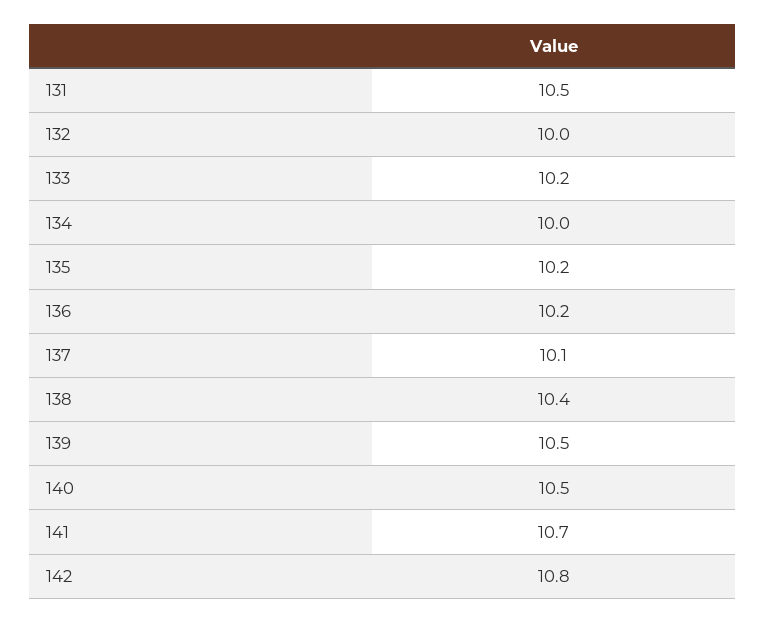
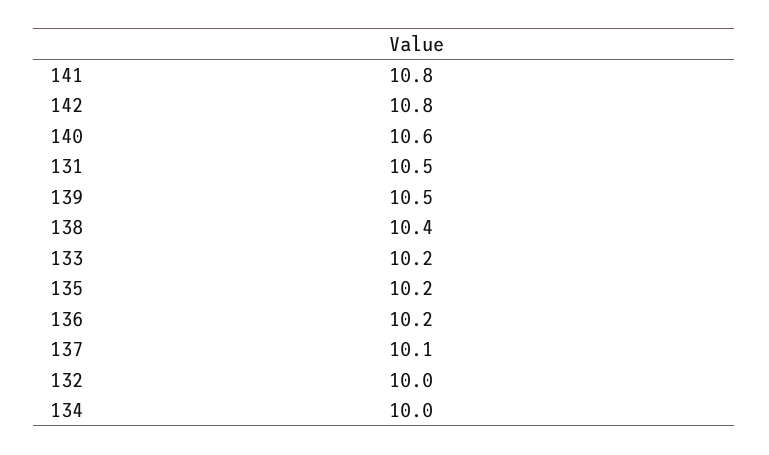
140: 10.5 -> 10.6
141: 10.7 -> 10.8

